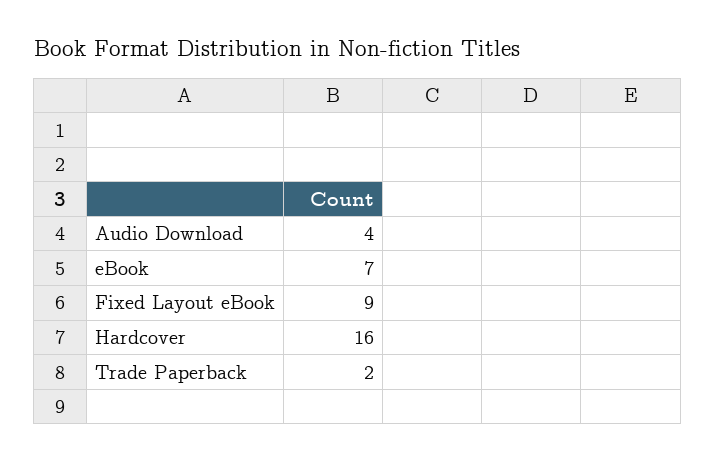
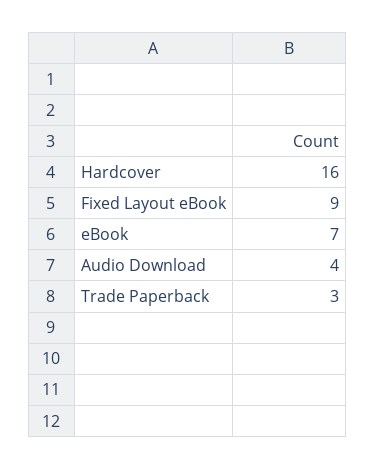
Trade Paperback: 2 -> 3

